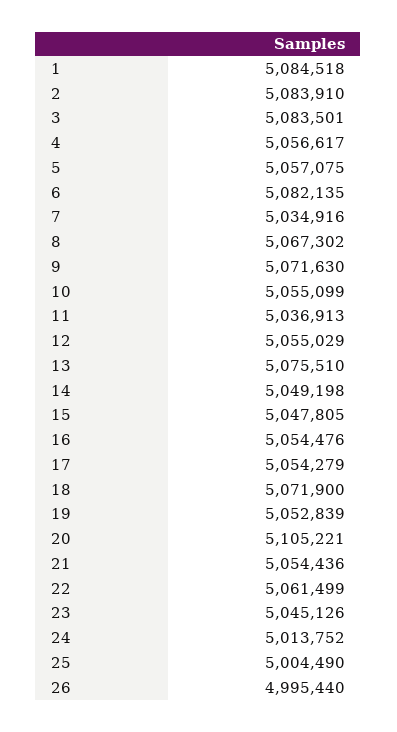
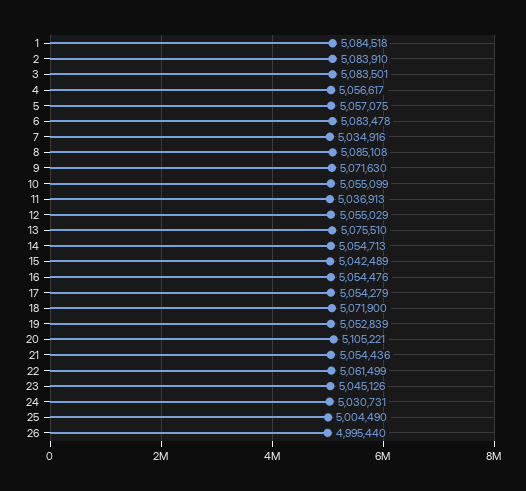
6: 5082135 -> 5083478
8: 5067302 -> 5085108
14: 5049198 -> 5054713
15: 5047805 -> 5042489
24: 5013752 -> 5030731

